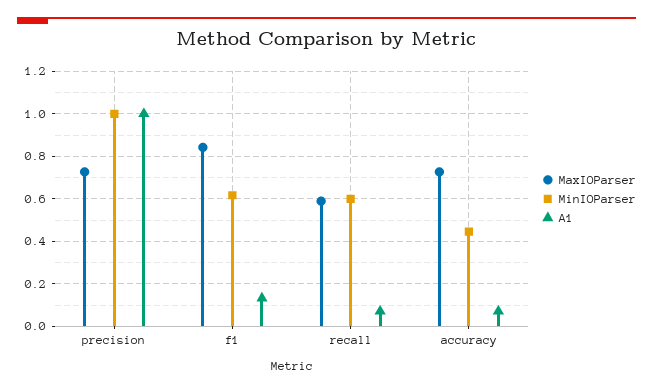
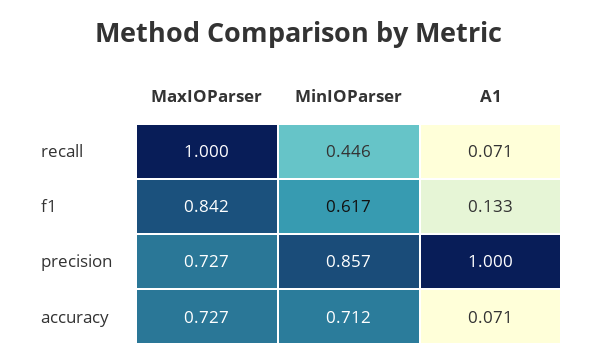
MinIOParser, precision: 1 -> 0.857
MaxIOParser, recall: 0.6 -> 1
MinIOParser, recall: 0.6 -> 0.446
MinIOParser, accuracy: 0.45 -> 0.712

